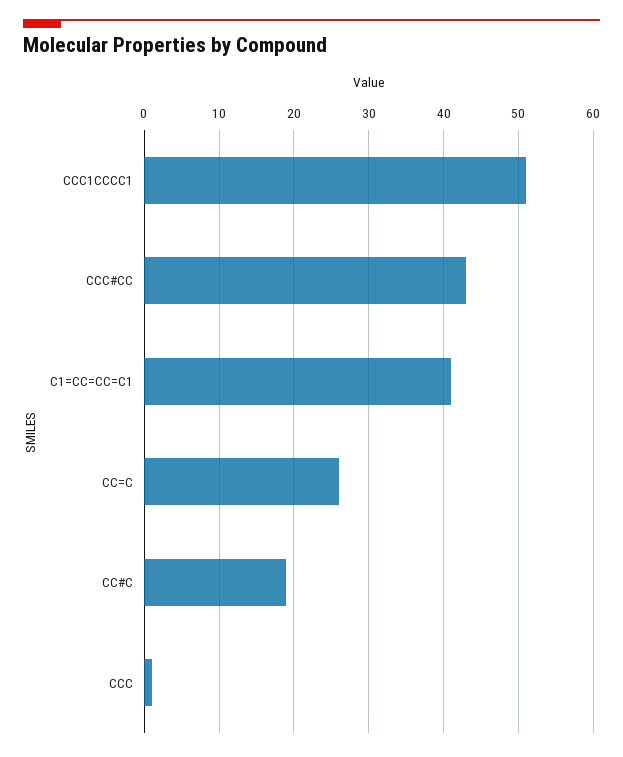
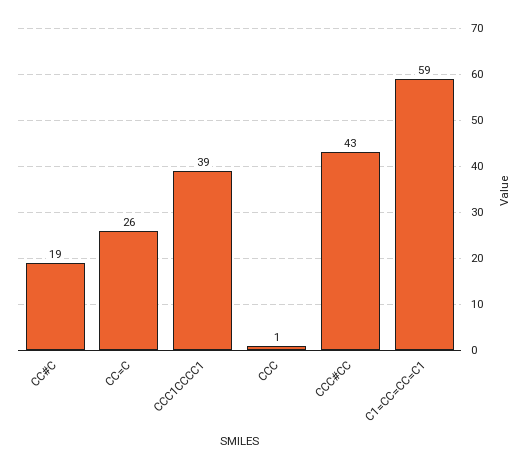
CCC1CCCC1: 51 -> 39
C1=CC=CC=C1: 41 -> 59

